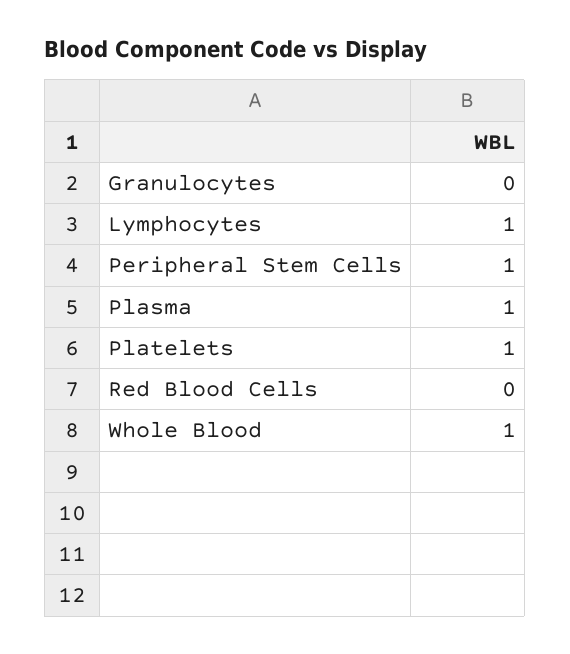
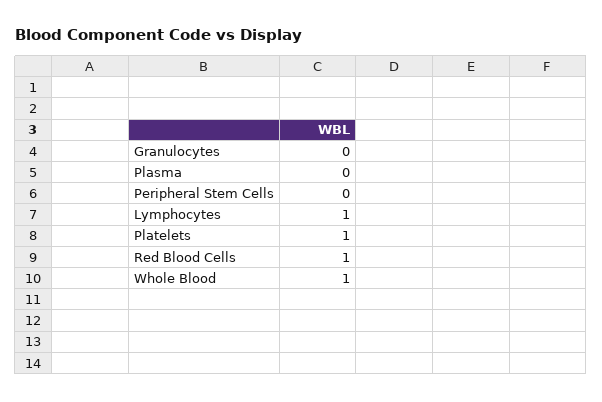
Peripheral Stem Cells: 1 -> 0
Plasma: 1 -> 0
Red Blood Cells: 0 -> 1

